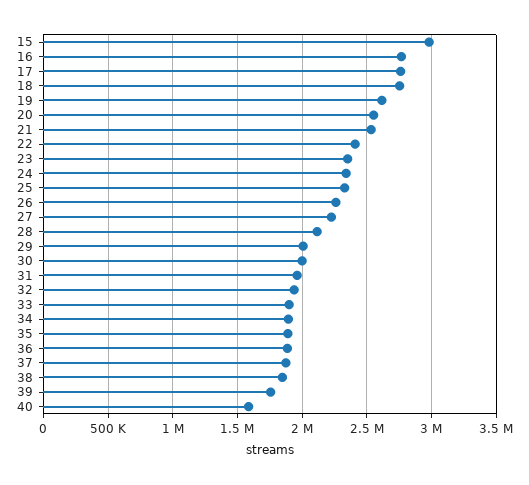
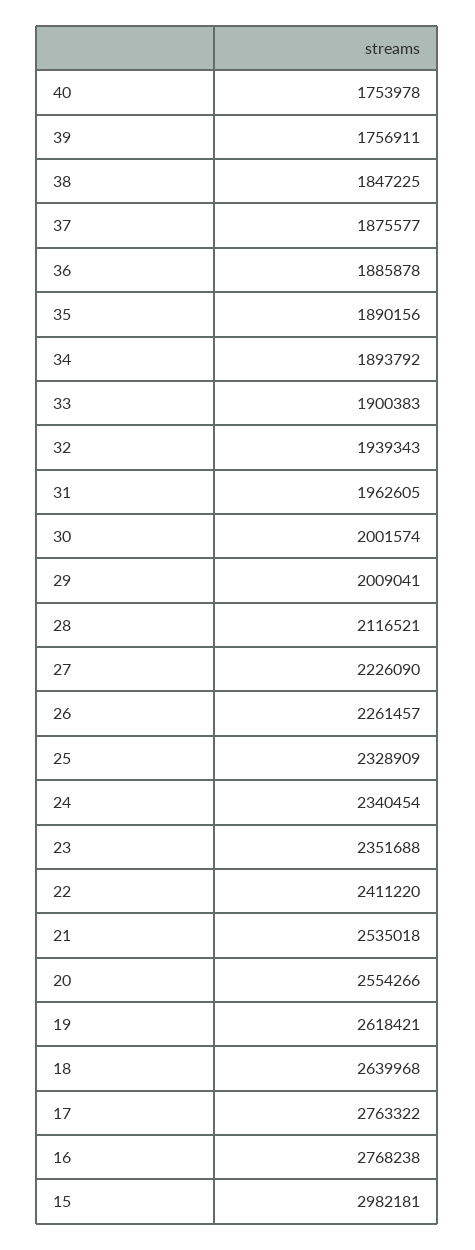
18: 2750000 -> 2639968
40: 1600000 -> 1753978

